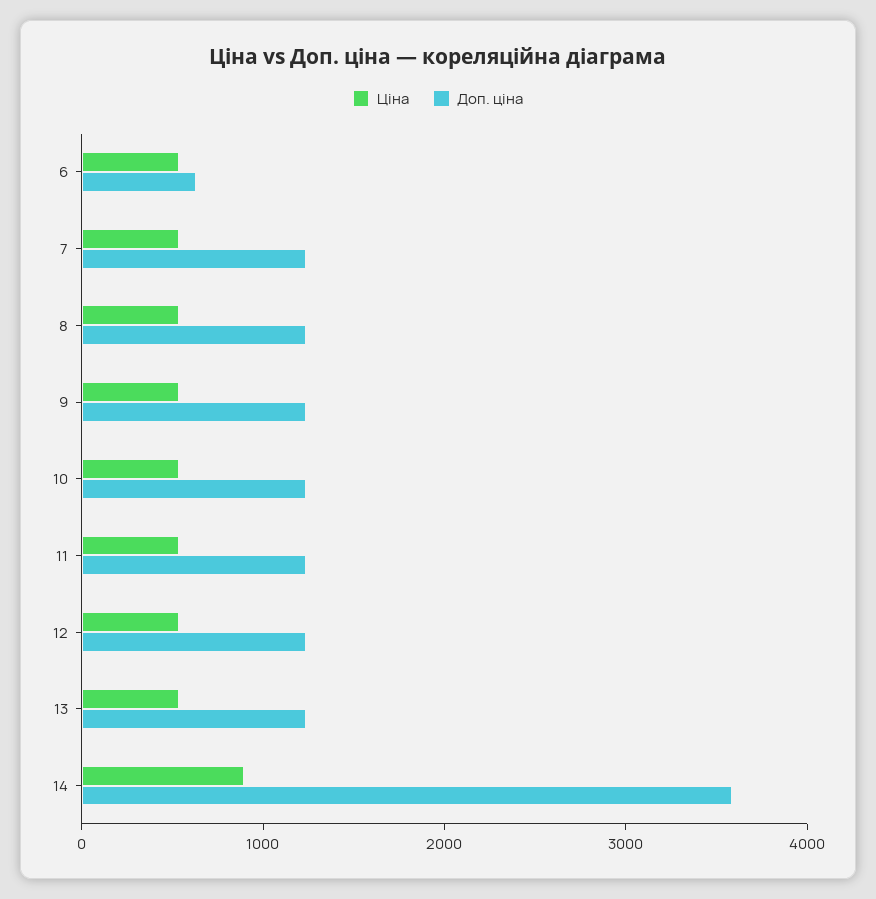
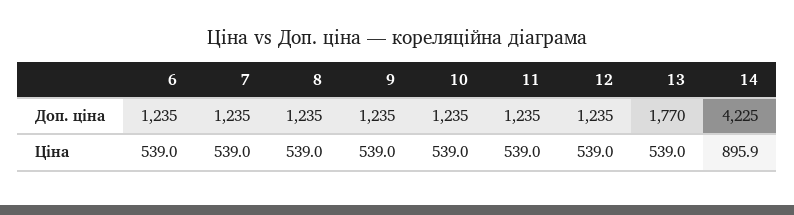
Доп. ціна, 6: 600 -> 1235
Доп. ціна, 13: 1200 -> 1770
Доп. ціна, 14: 3600 -> 4225

